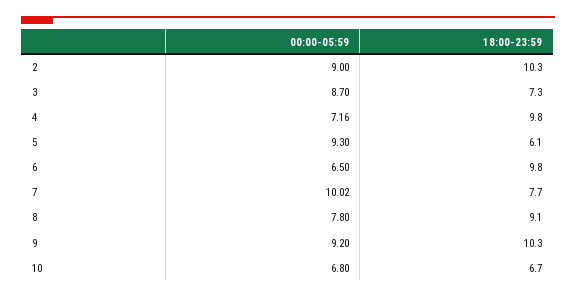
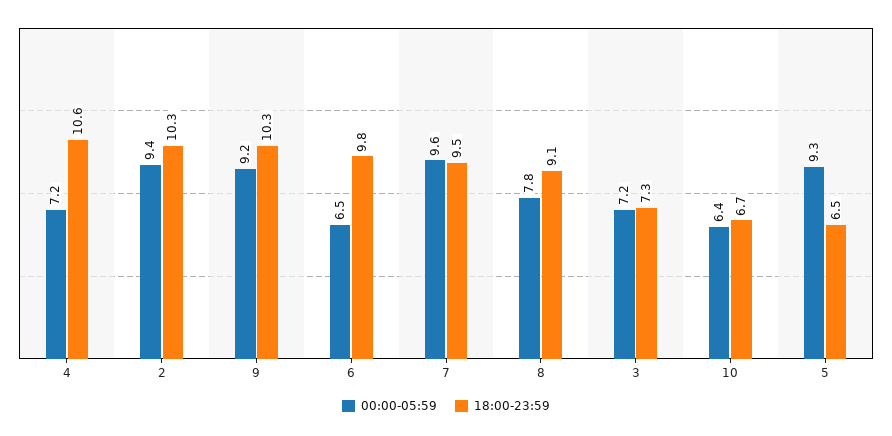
00:00-05:59, 2: 9 -> 9.4
00:00-05:59, 3: 8.7 -> 7.2
18:00-23:59, 4: 9.8 -> 10.6
18:00-23:59, 5: 6.1 -> 6.5
00:00-05:59, 7: 10.02 -> 9.6
18:00-23:59, 7: 7.7 -> 9.5
00:00-05:59, 10: 6.8 -> 6.4

